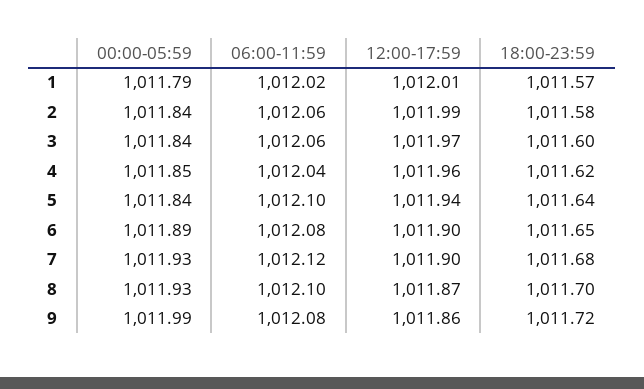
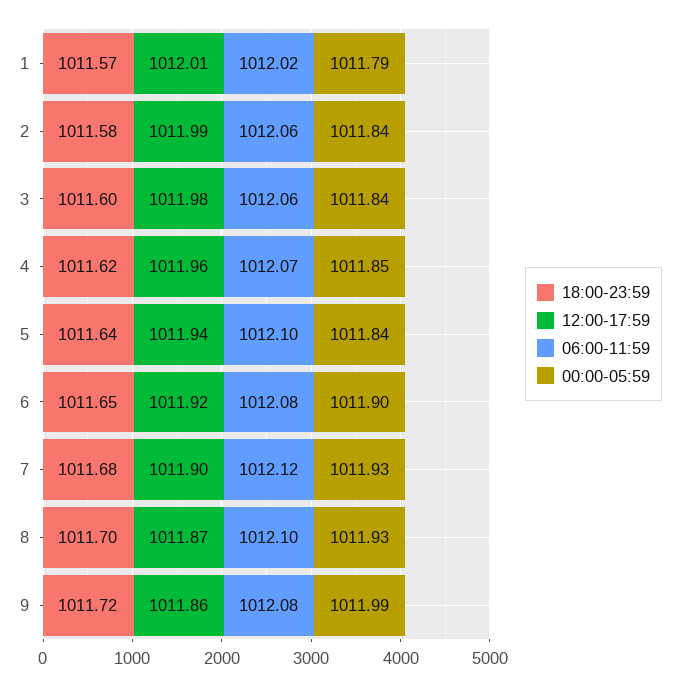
12:00-17:59, 3: 1011.97 -> 1011.98
06:00-11:59, 4: 1012.04 -> 1012.07
00:00-05:59, 6: 1011.89 -> 1011.9
12:00-17:59, 6: 1011.9 -> 1011.92

